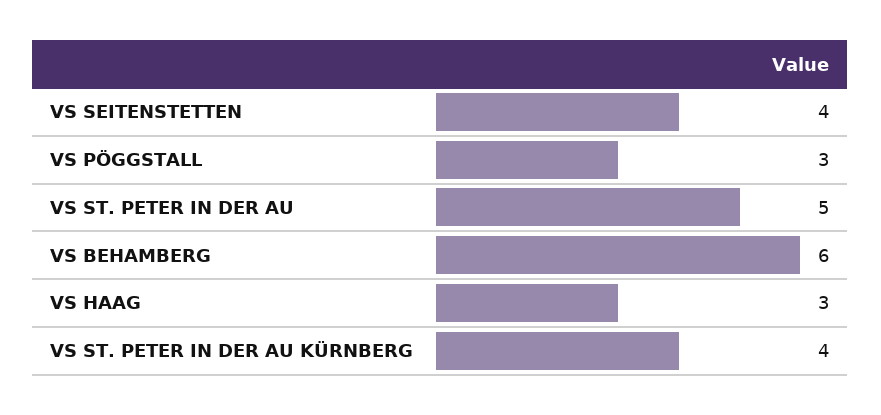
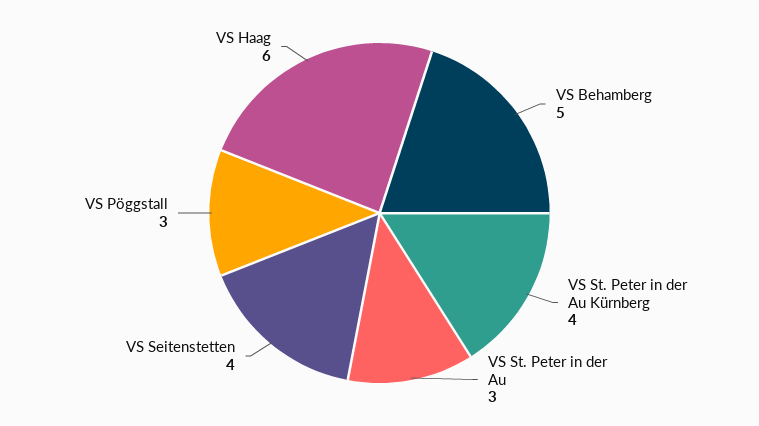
VS ST. PETER IN DER AU: 5 -> 3
VS BEHAMBERG: 6 -> 5
VS HAAG: 3 -> 6

